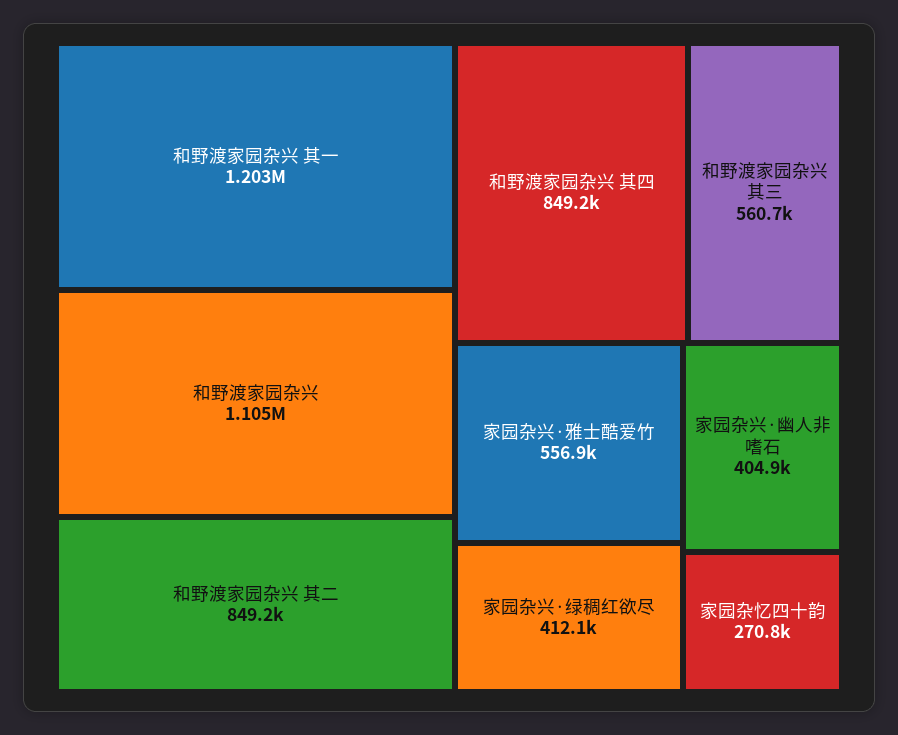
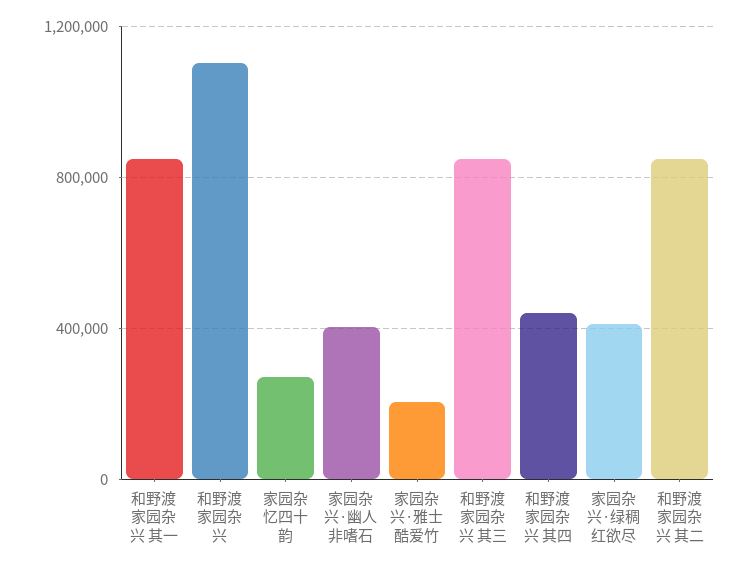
和野渡家园杂兴 其一: 1203000 -> 850000
和野渡家园杂兴 其四: 849200 -> 450000
和野渡家园杂兴 其三: 560700 -> 850000
家园杂兴·雅士酷爱竹: 556900 -> 200000

